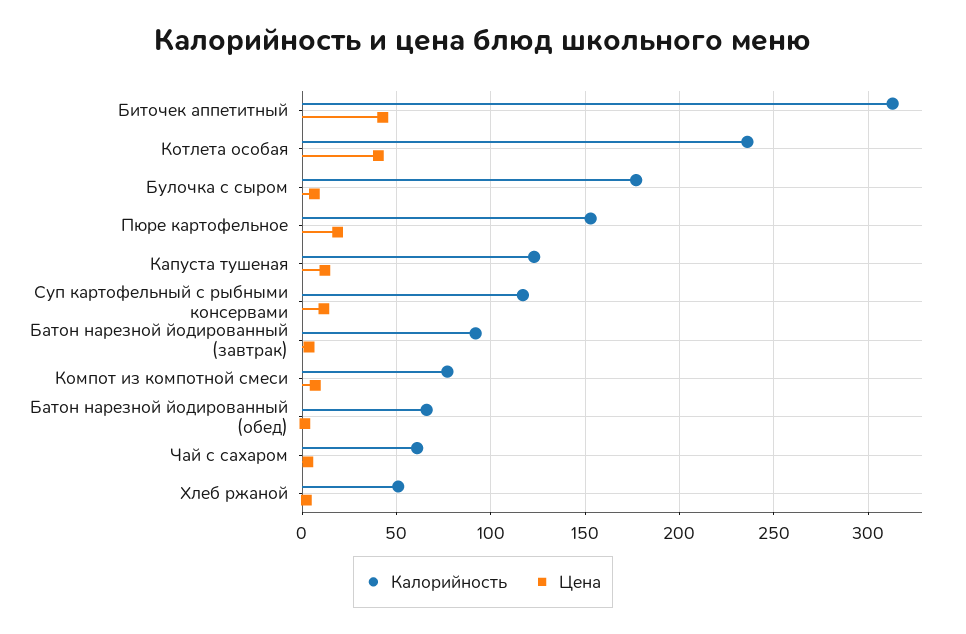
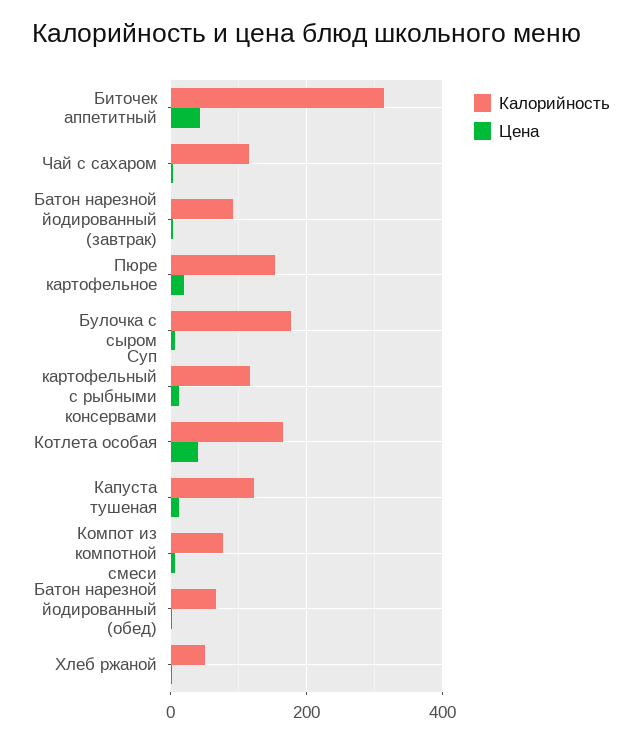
Калорийность, Котлета особая: 235 -> 160
Калорийность, Чай с сахаром: 60 -> 120

